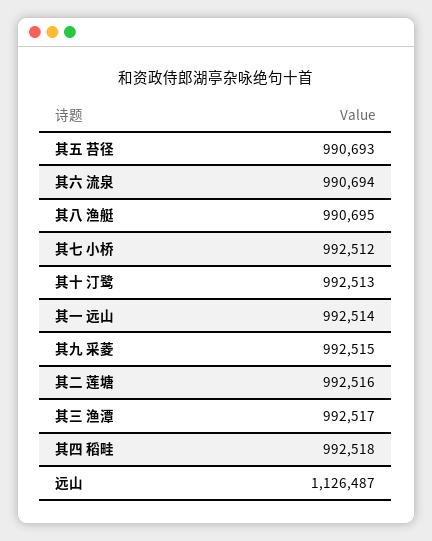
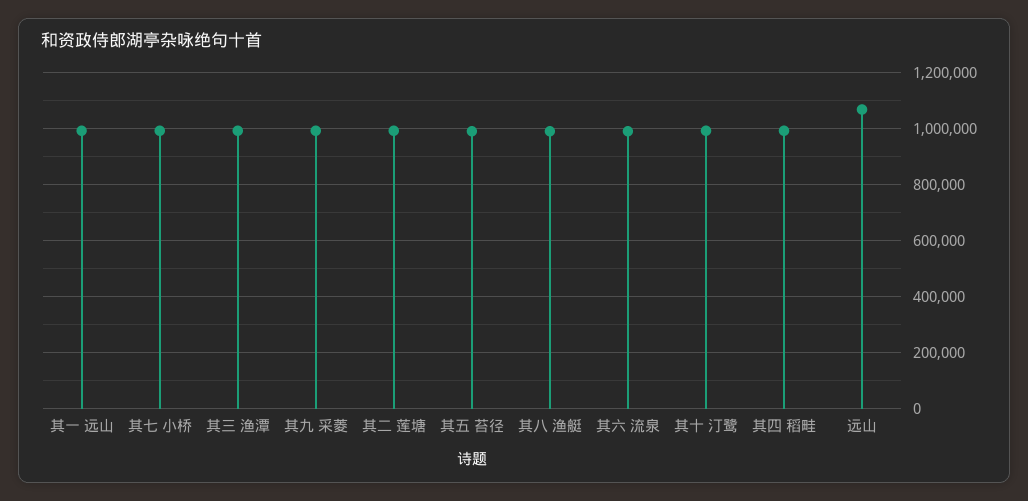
远山: 1126487 -> 1075000

